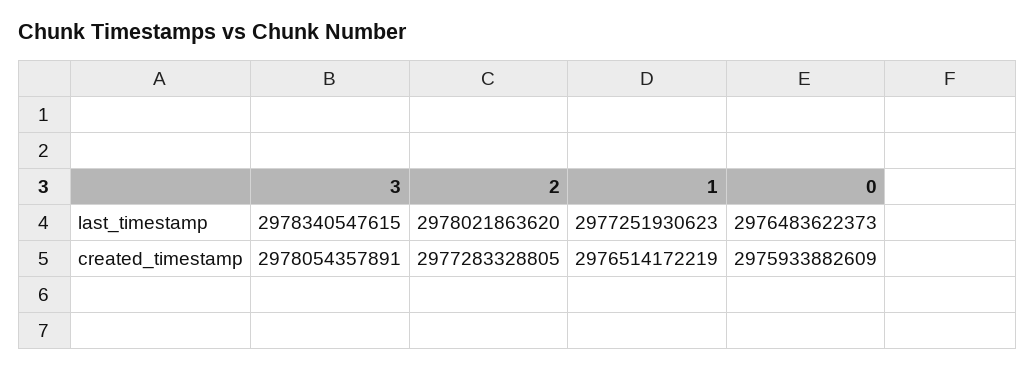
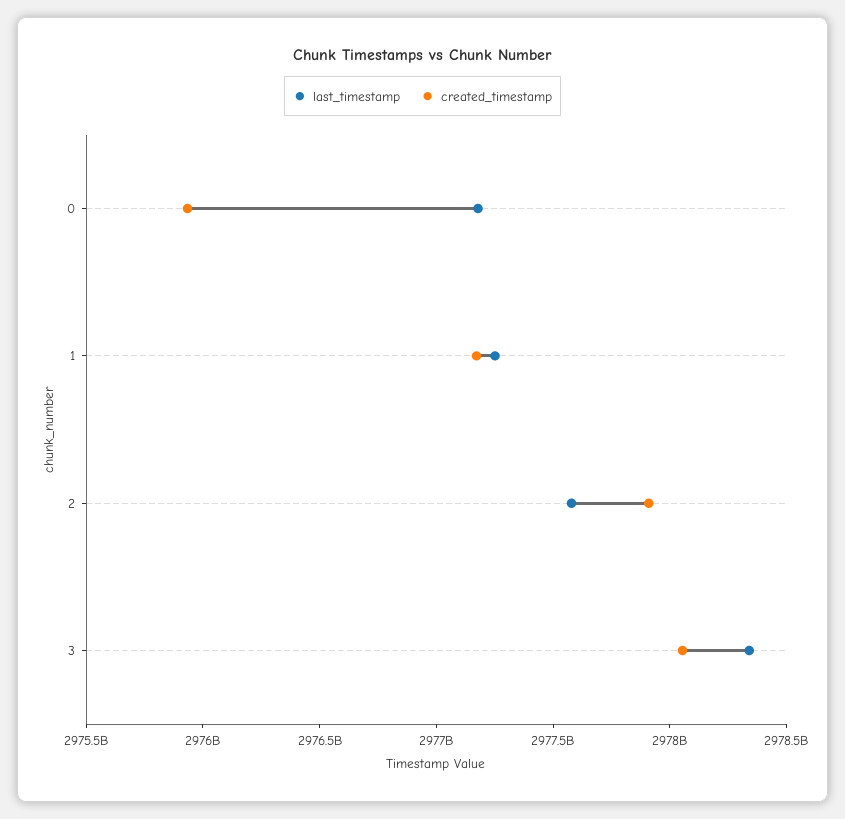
last_timestamp, 2: 2978021863620 -> 2977600000000
last_timestamp, 0: 2976483622373 -> 2977200000000
created_timestamp, 2: 2977283328805 -> 2977900000000
created_timestamp, 1: 2976514172219 -> 2977200000000

